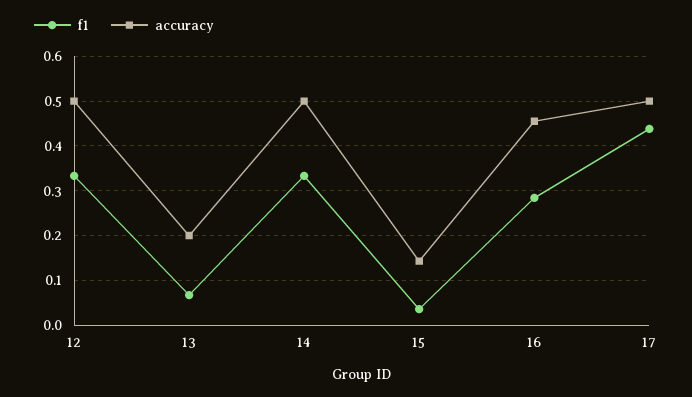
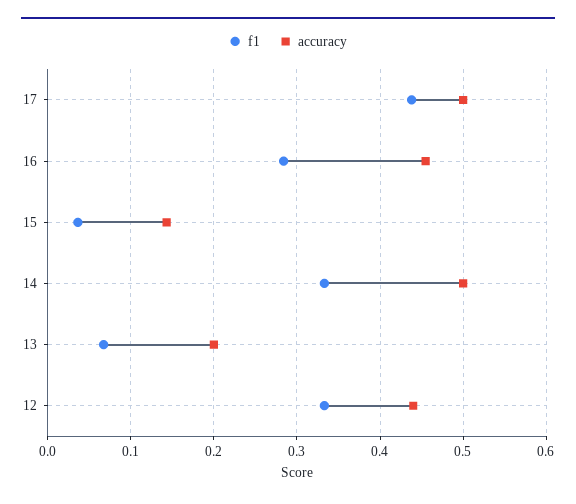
accuracy, 12: 0.5 -> 0.44

